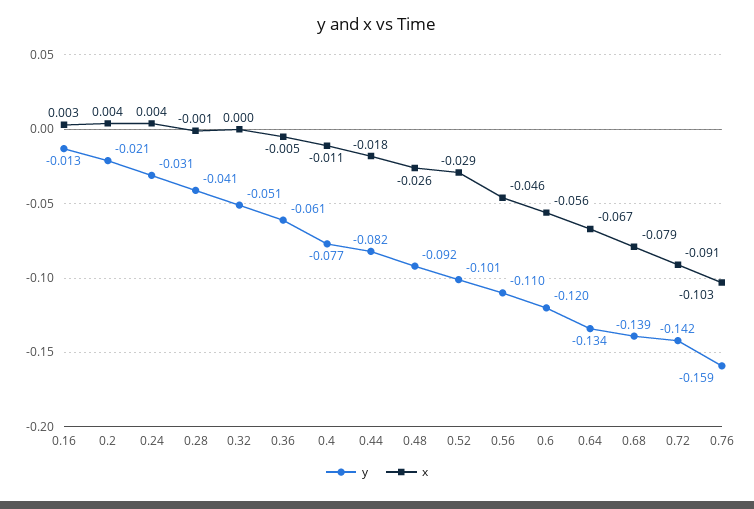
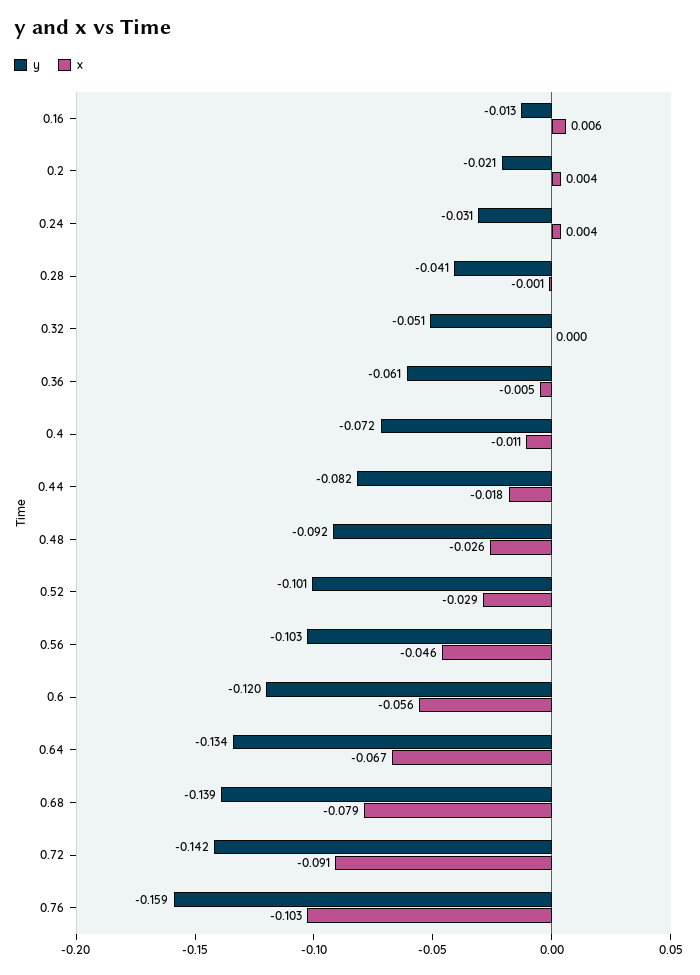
x, 0.16: 0.003 -> 0.006
y, 0.4: -0.077 -> -0.072
y, 0.56: -0.11 -> -0.103

